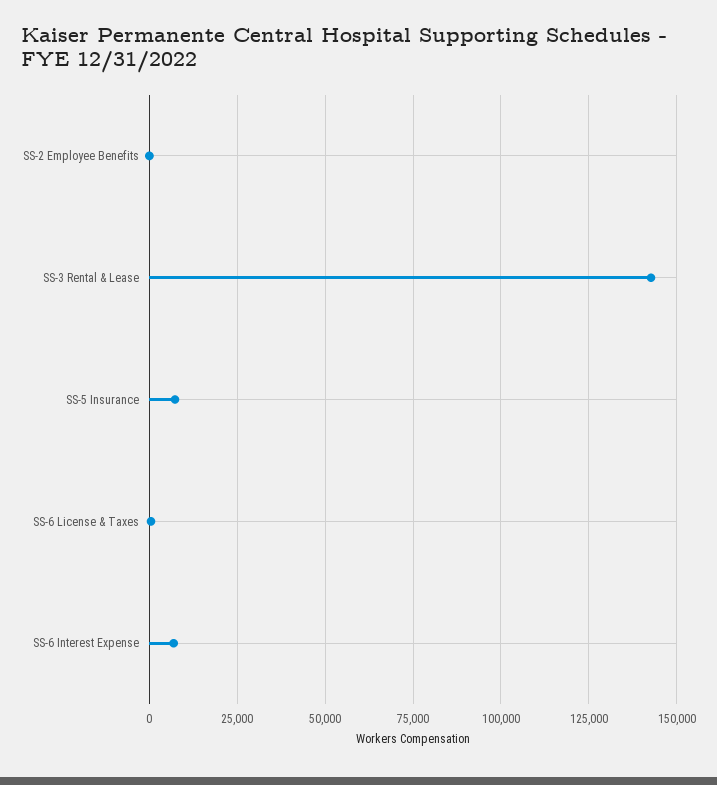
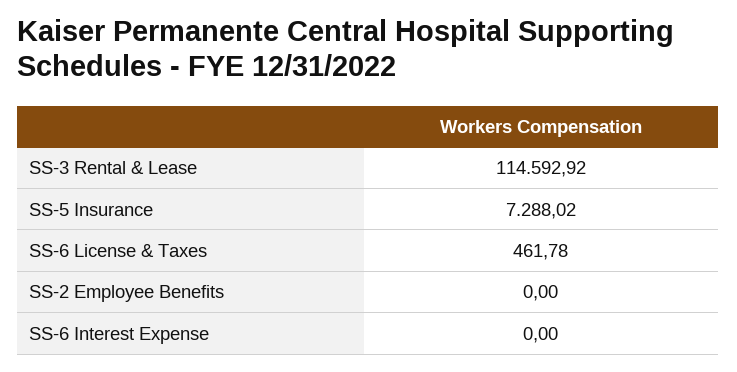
SS-3 Rental & Lease: 142500 -> 114592.92
SS-6 Interest Expense: 7500 -> 0

